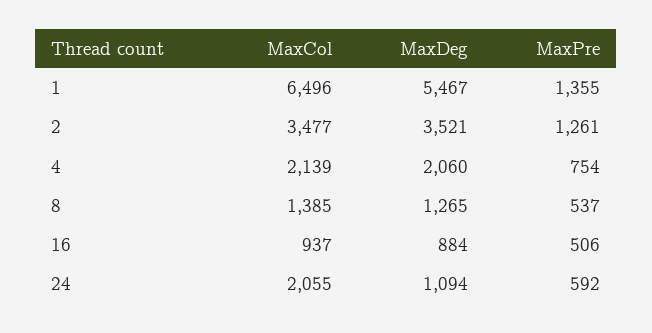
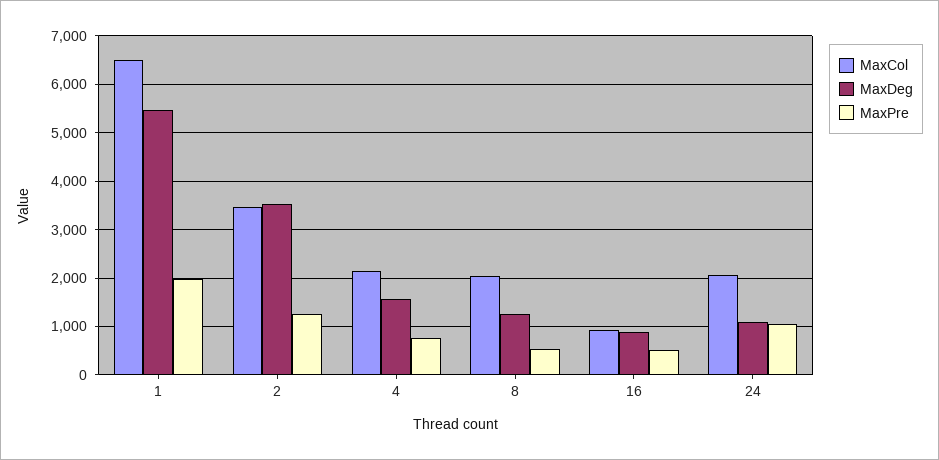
MaxPre, 1: 1355 -> 2000
MaxDeg, 4: 2060 -> 1600
MaxCol, 8: 1385 -> 2000
MaxPre, 24: 592 -> 1000

